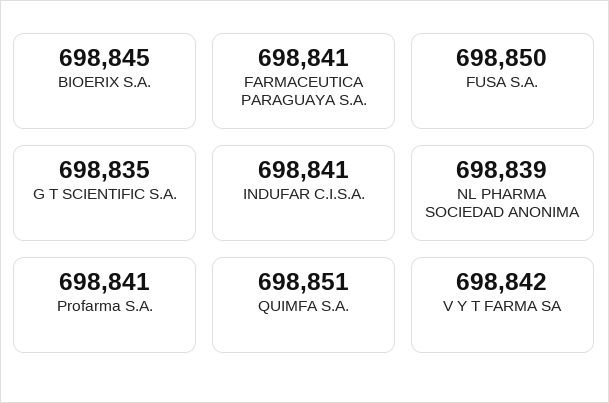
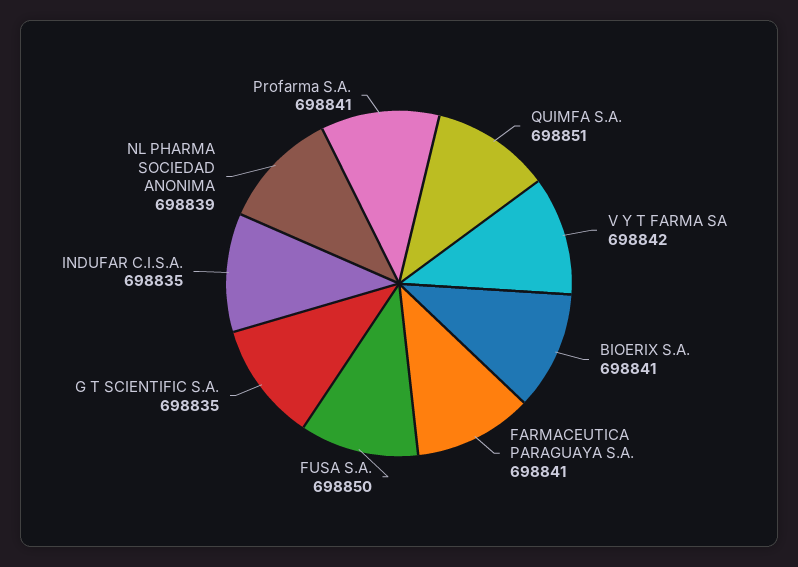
BIOERIX S.A.: 698845 -> 698841
INDUFAR C.I.S.A.: 698841 -> 698835

